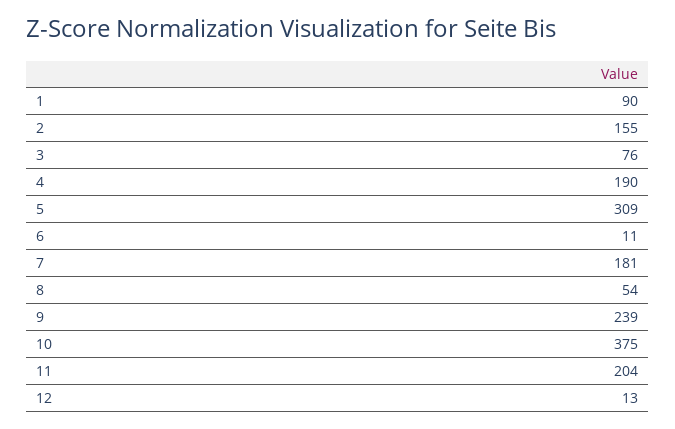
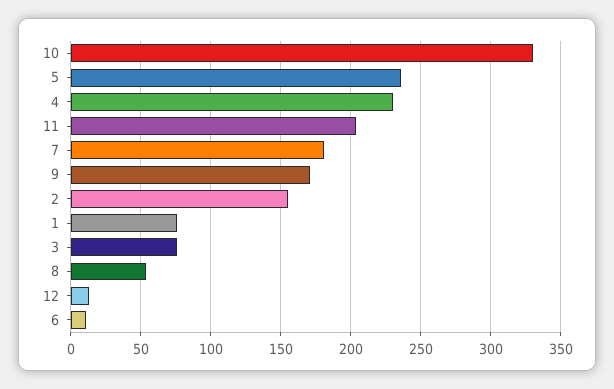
1: 90 -> 75
4: 190 -> 230
5: 309 -> 235
9: 239 -> 170
10: 375 -> 330

